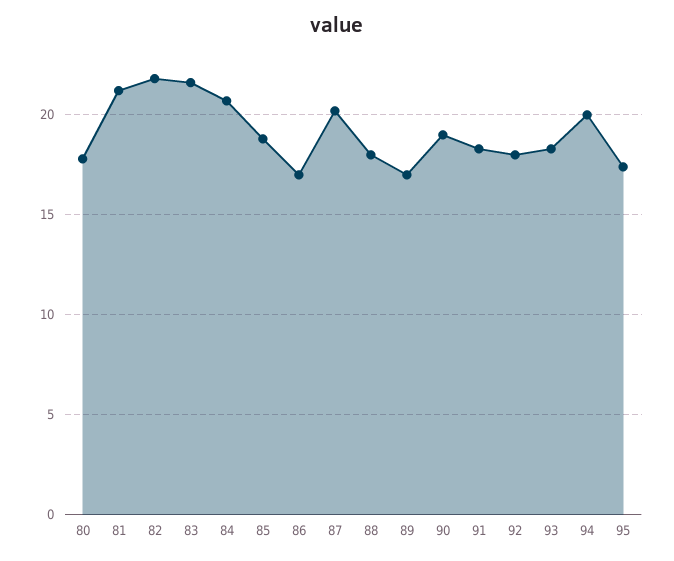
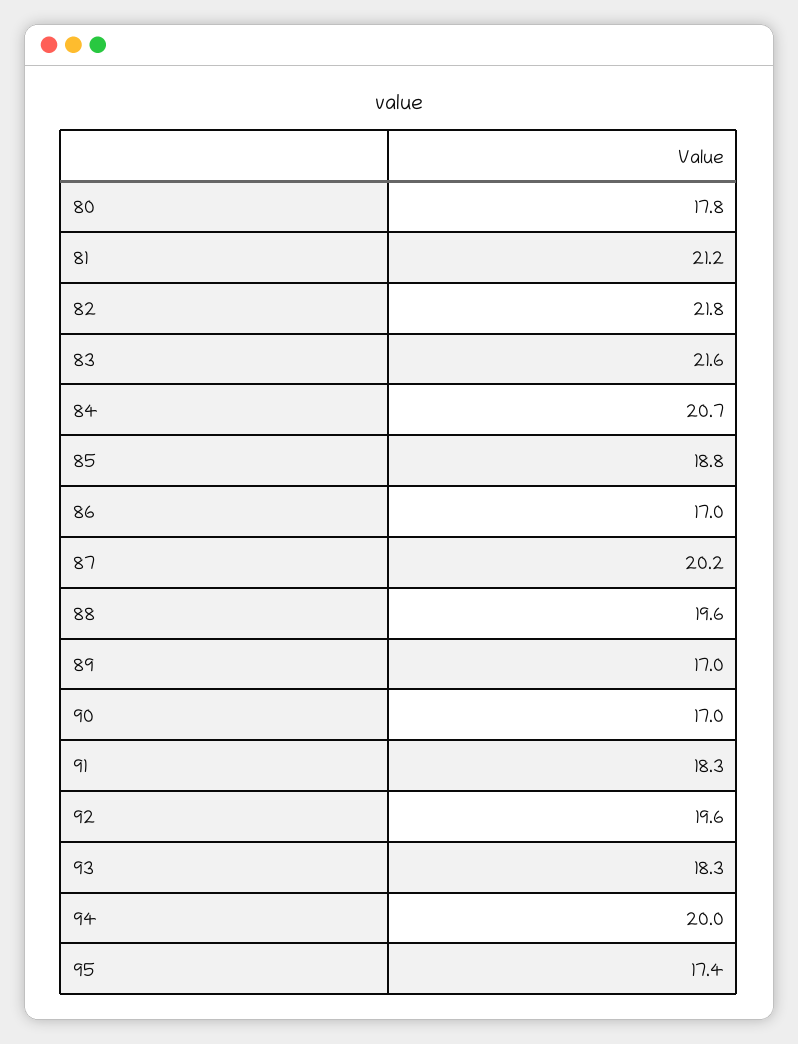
88: 18 -> 19.6
90: 19 -> 17
92: 18 -> 19.6

